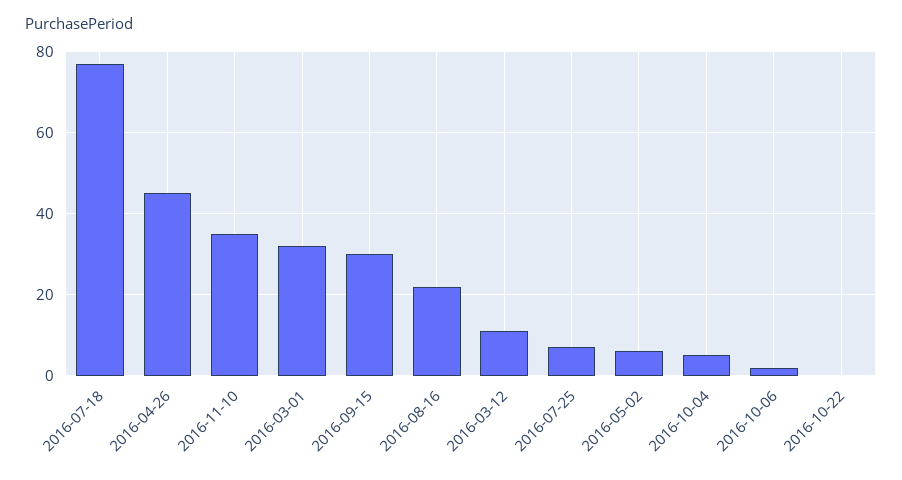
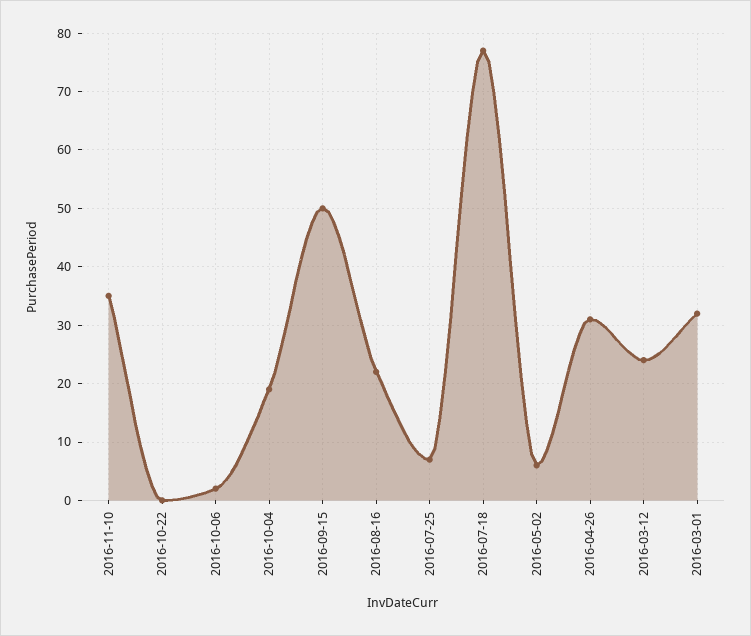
2016-04-26: 45 -> 30
2016-09-15: 30 -> 50
2016-03-12: 10 -> 25
2016-10-04: 5 -> 20

